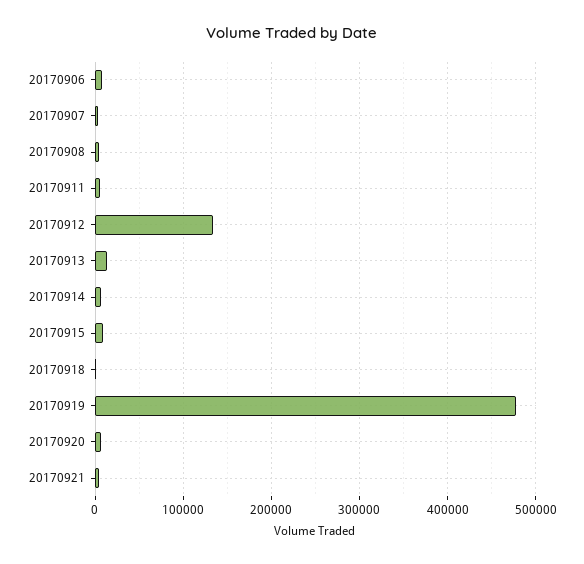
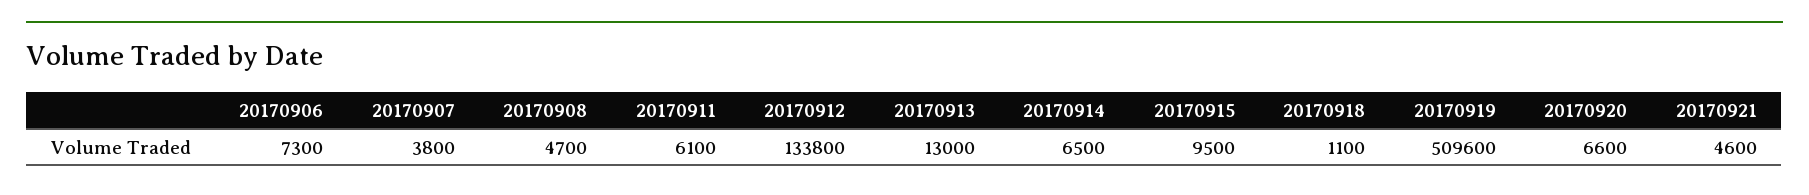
20170919: 480000 -> 509600

